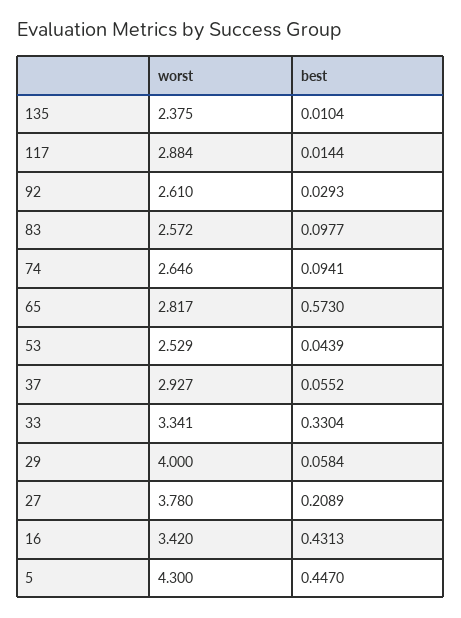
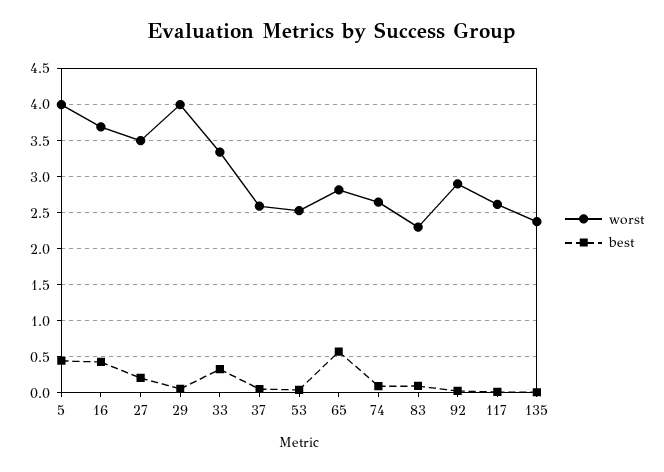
worst, 117: 2.884 -> 2.6
worst, 92: 2.61 -> 2.9
worst, 83: 2.572 -> 2.3
worst, 37: 2.927 -> 2.6
worst, 27: 3.78 -> 3.5
worst, 16: 3.42 -> 3.7
worst, 5: 4.3 -> 4

